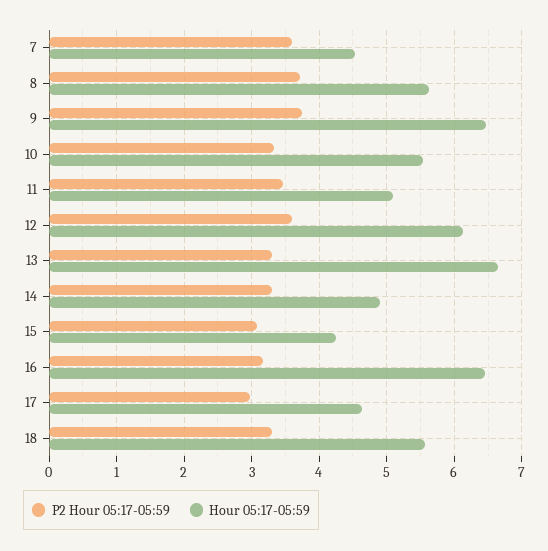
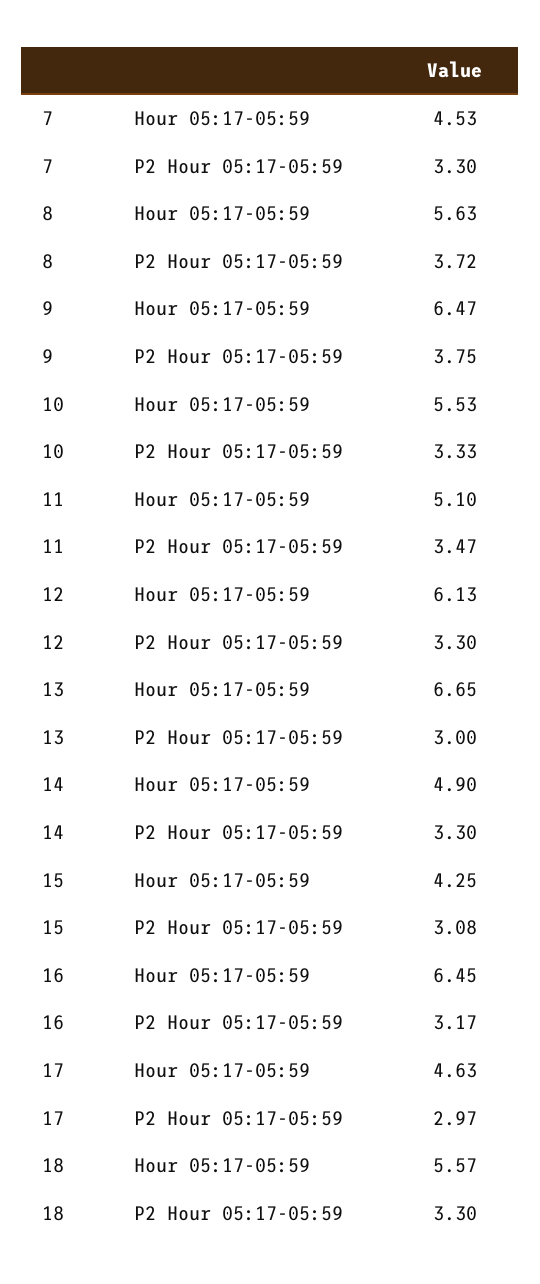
P2 Hour 05:17-05:59, 7: 3.6 -> 3.3
P2 Hour 05:17-05:59, 12: 3.6 -> 3.3
P2 Hour 05:17-05:59, 13: 3.3 -> 3

